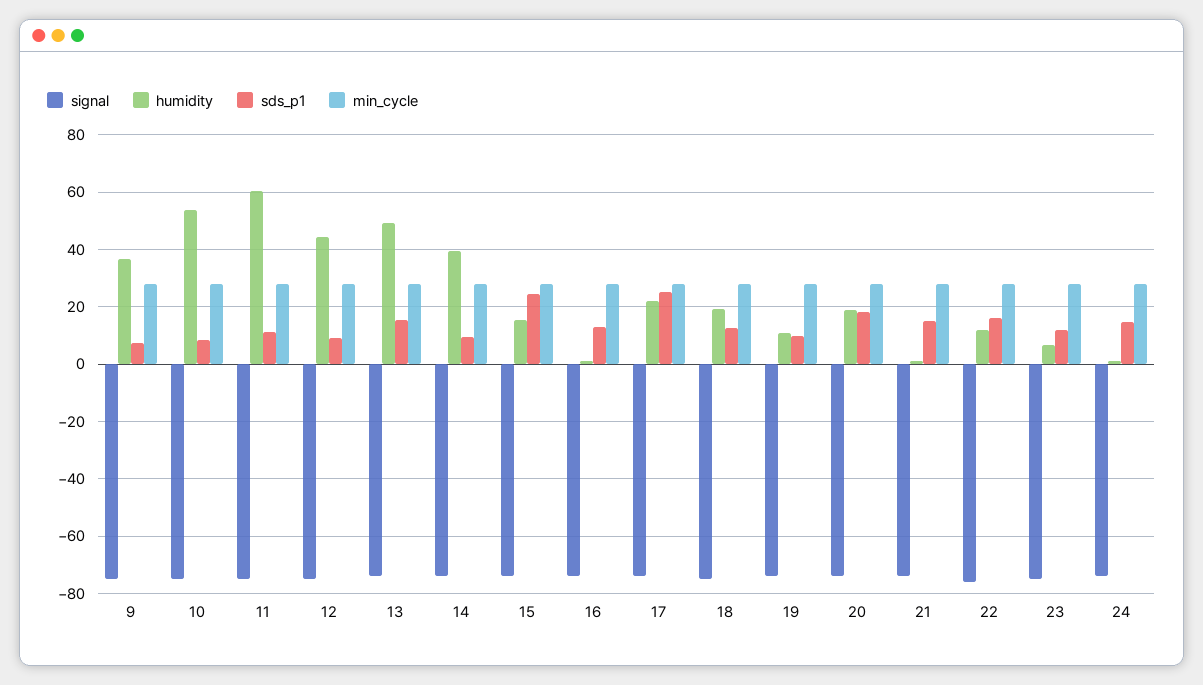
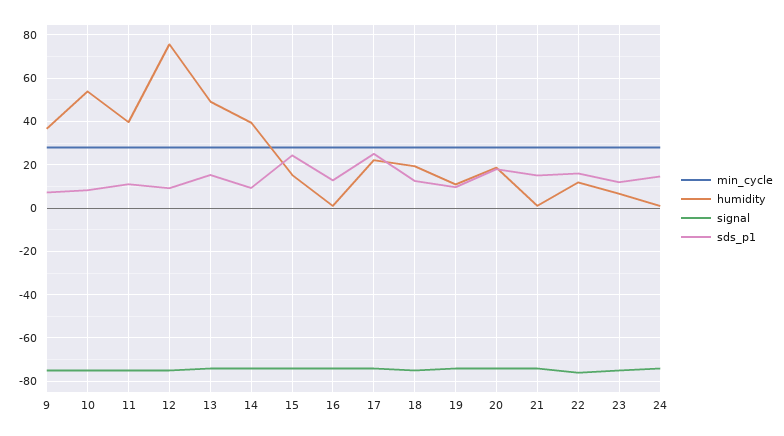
humidity, 11: 60 -> 40
humidity, 12: 45 -> 75

